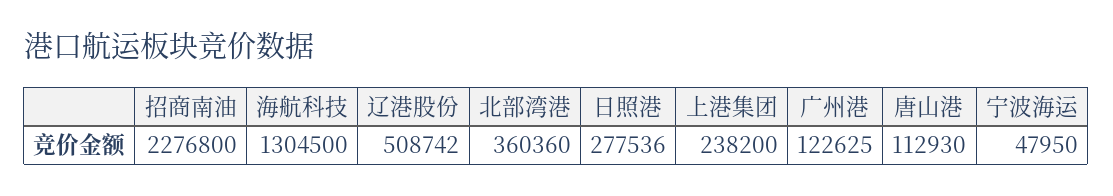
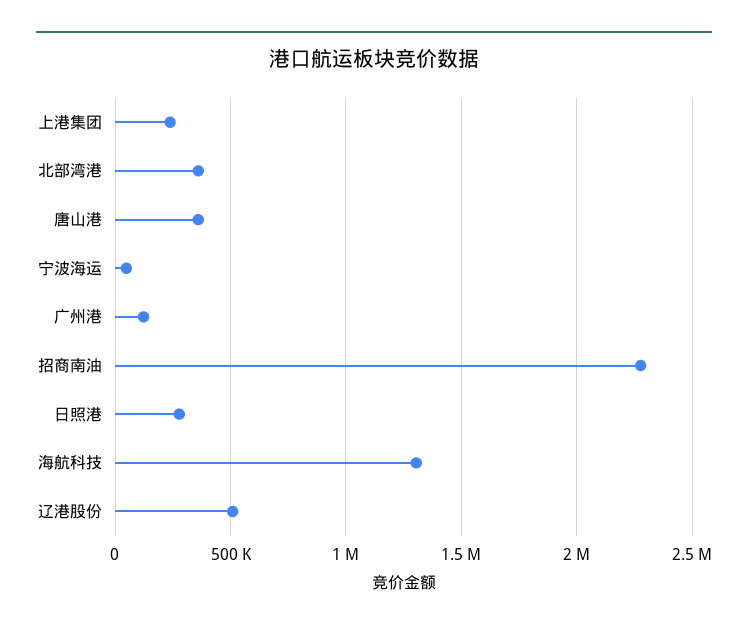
唐山港: 112930 -> 350000

